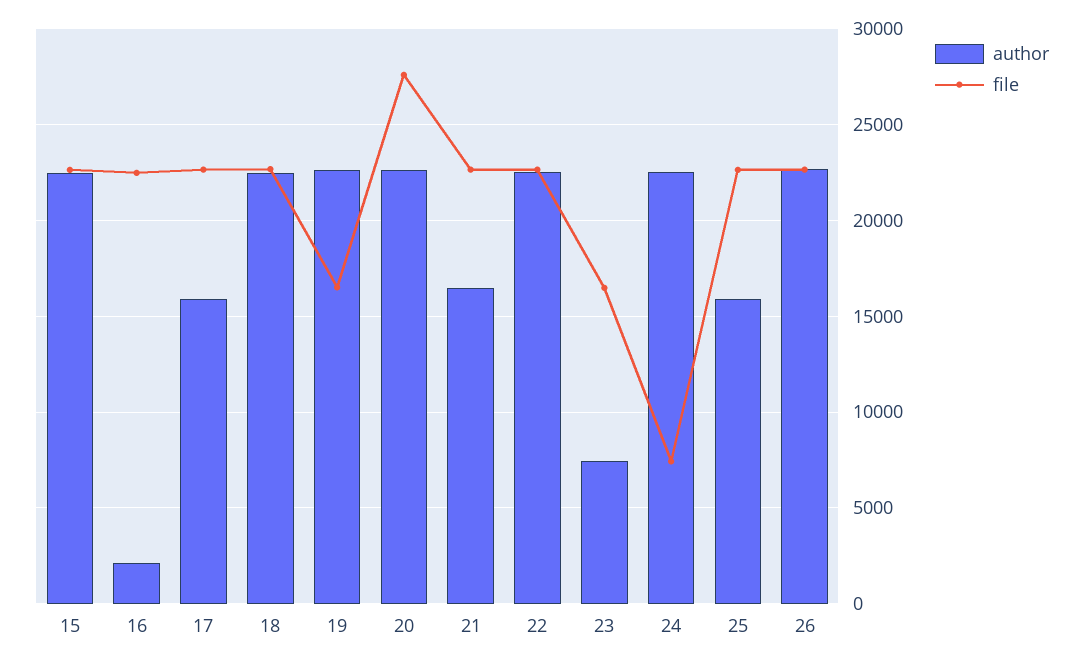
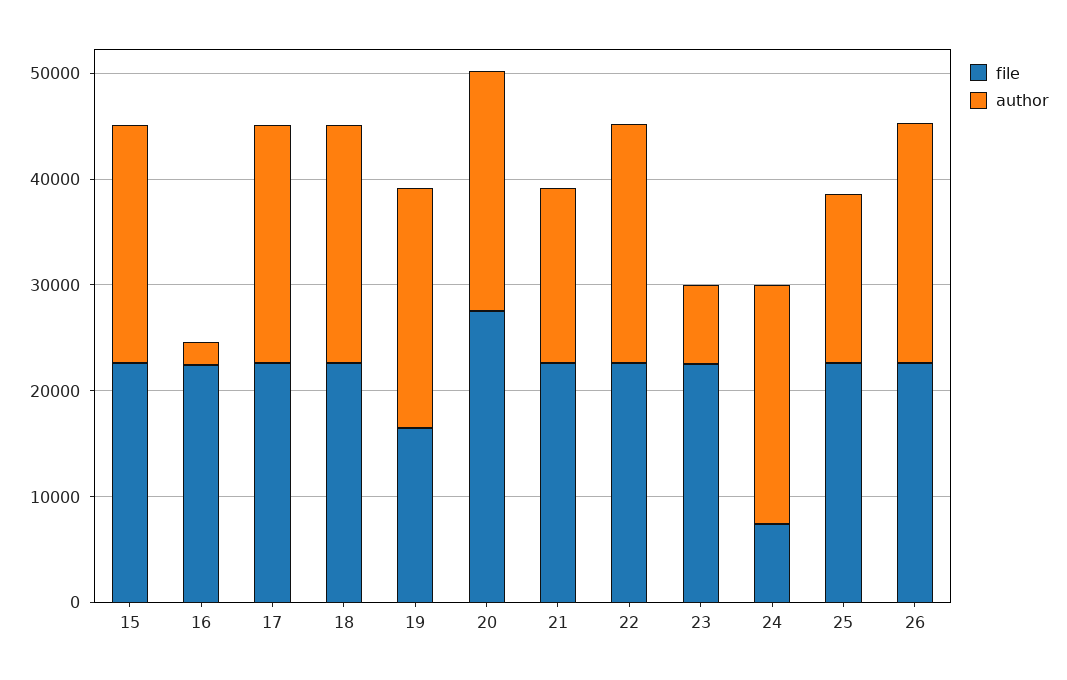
author, 17: 16000 -> 22000
file, 23: 16500 -> 22000

